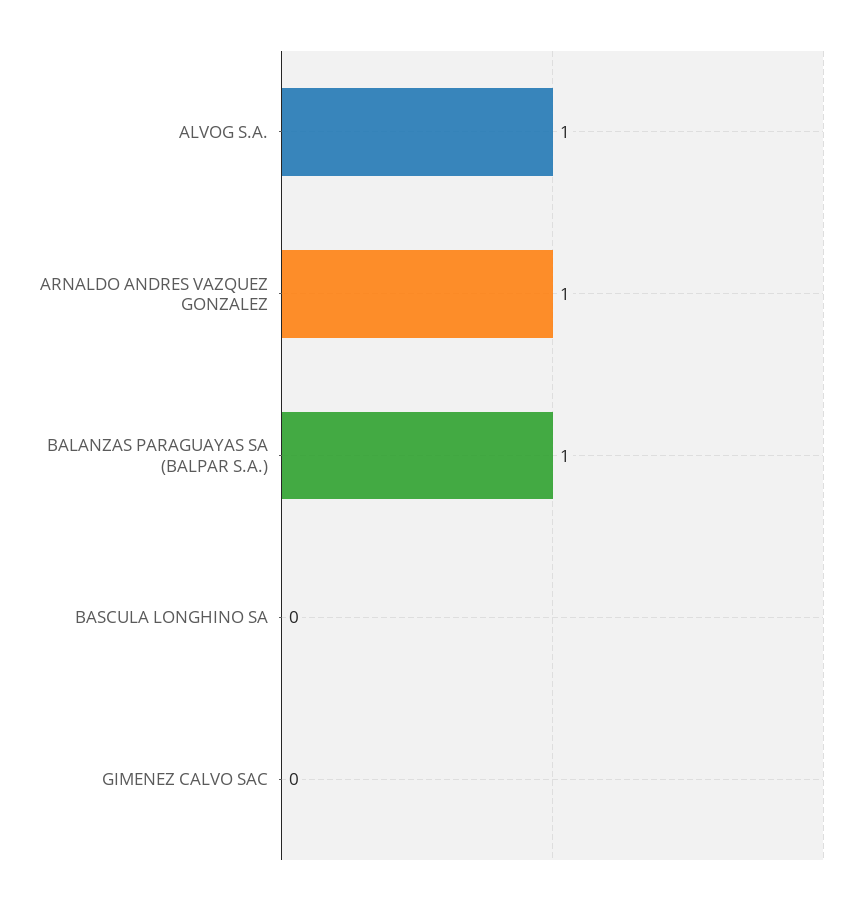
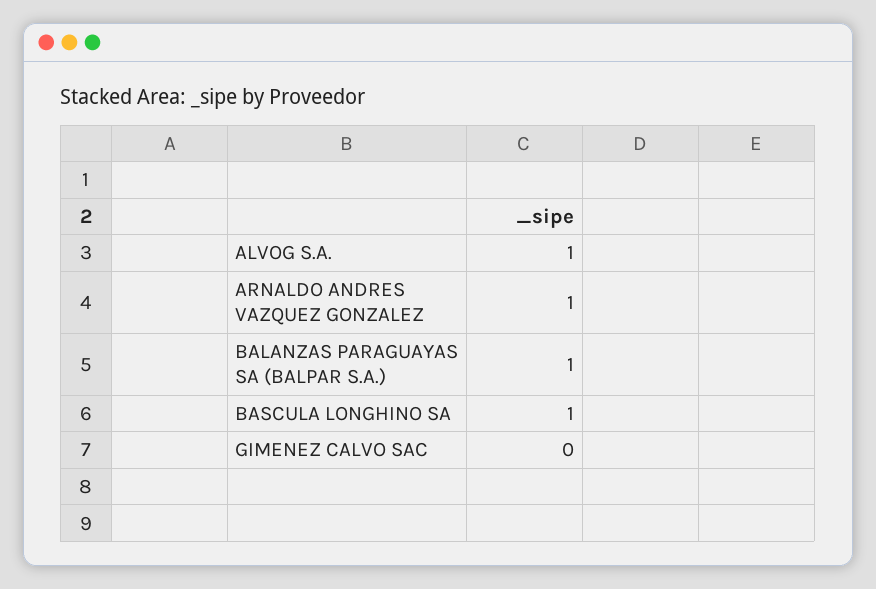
BASCULA LONGHINO SA: 0 -> 1

